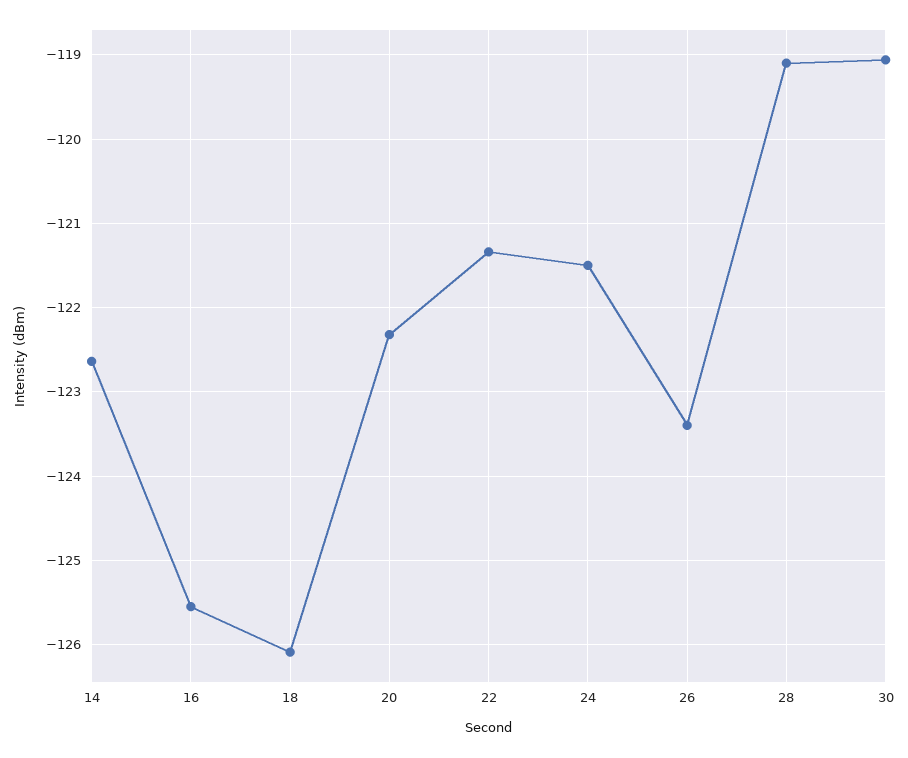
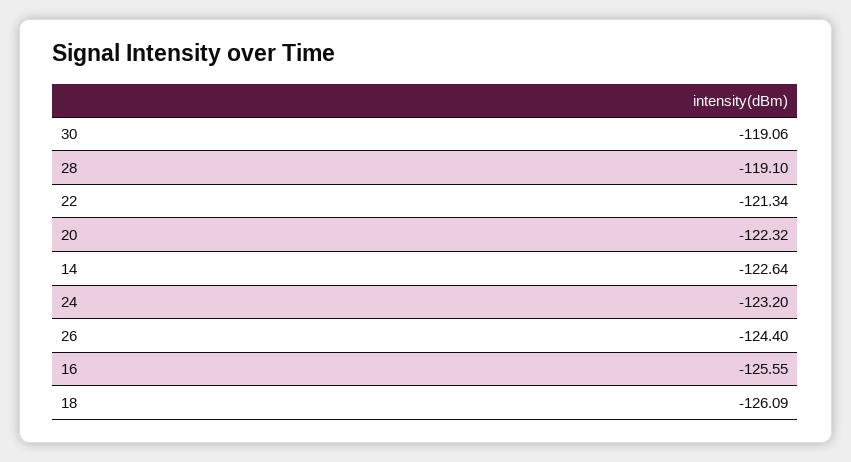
24: -121.5 -> -123.2
26: -123.4 -> -124.4

